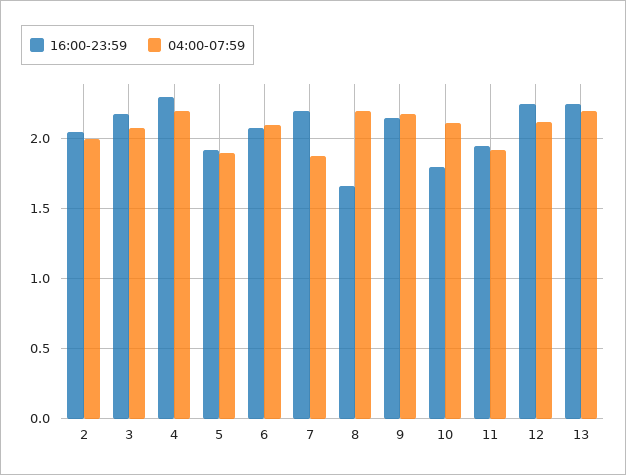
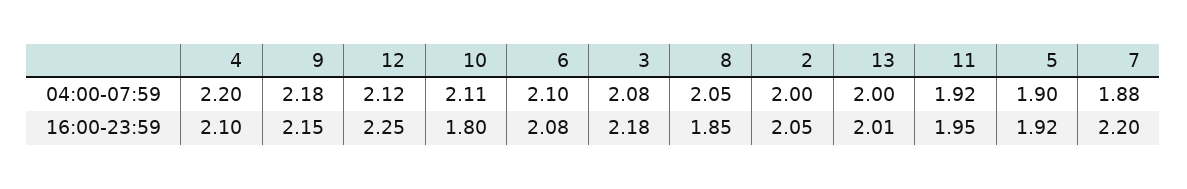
16:00-23:59, 4: 2.3 -> 2.1
16:00-23:59, 8: 1.65 -> 1.85
04:00-07:59, 8: 2.2 -> 2.05
16:00-23:59, 13: 2.25 -> 2.01
04:00-07:59, 13: 2.2 -> 2

